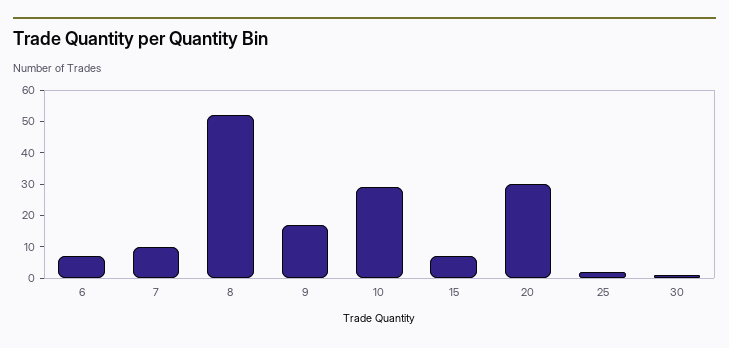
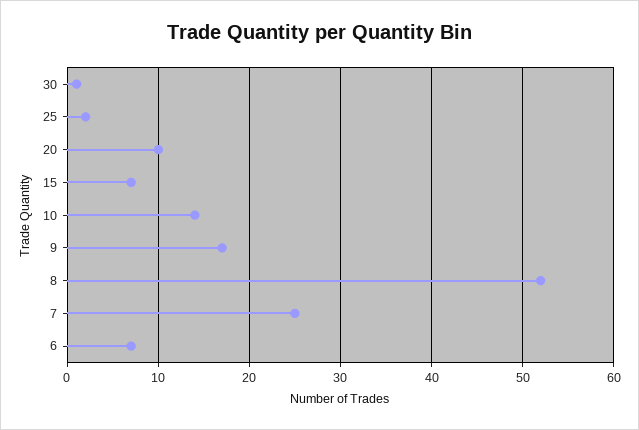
7: 10 -> 25
10: 30 -> 14
20: 30 -> 10

